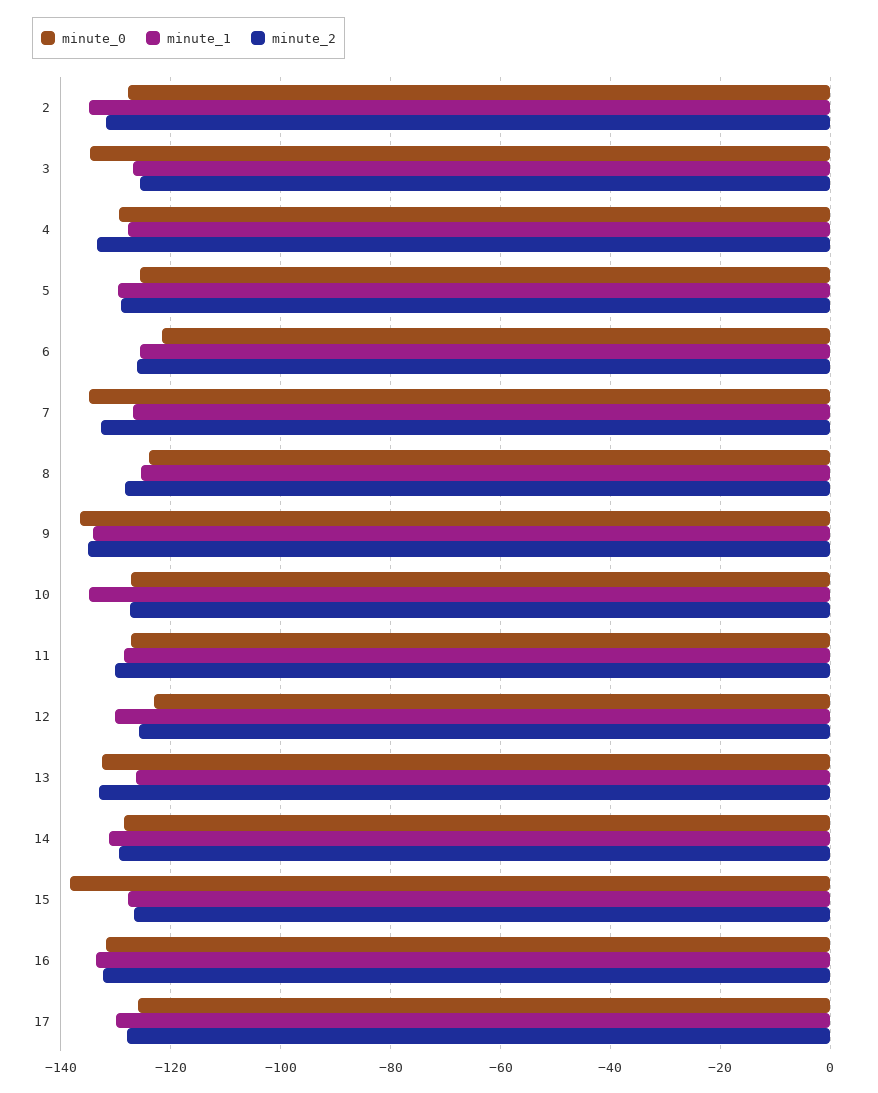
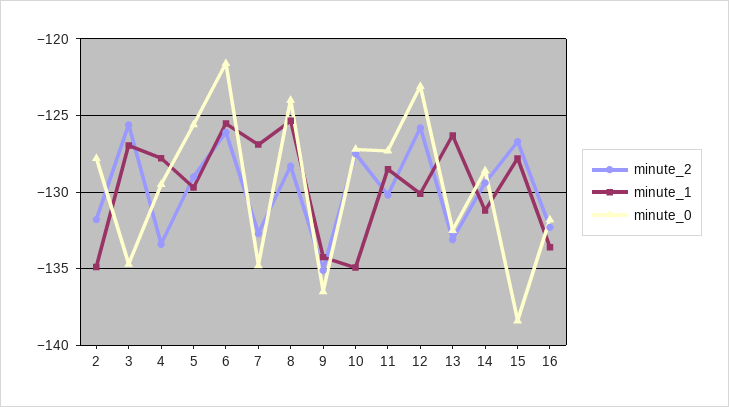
minute_0, 17: -126 -> none
minute_1, 17: -130 -> none
minute_2, 17: -128 -> none

